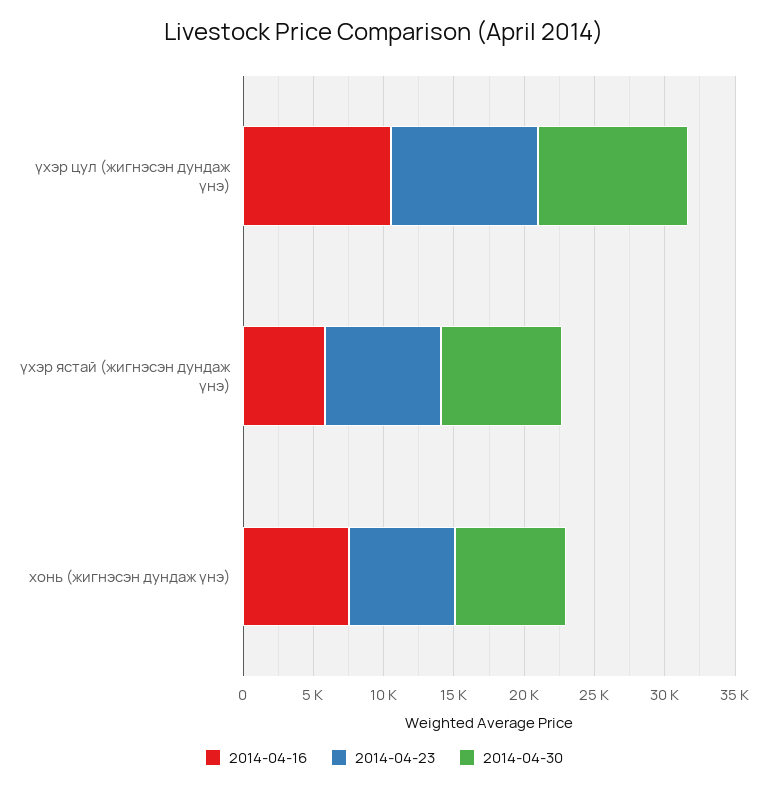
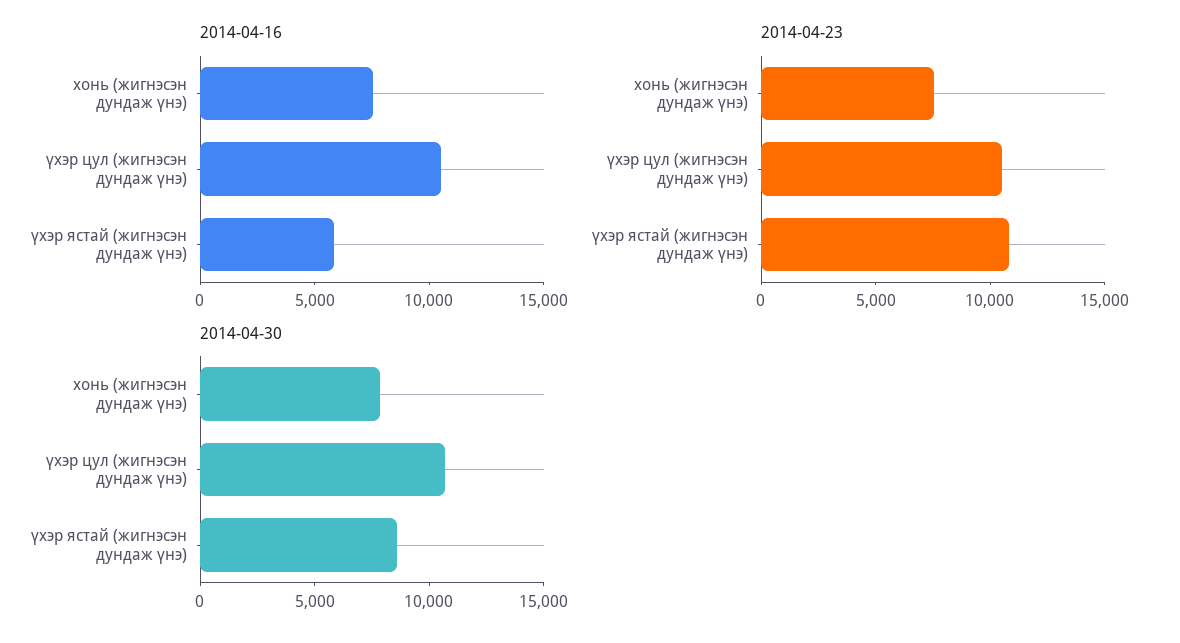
2014-04-23, үхэр ястай (жигнэсэн дундаж үнэ): 8000 -> 11000

